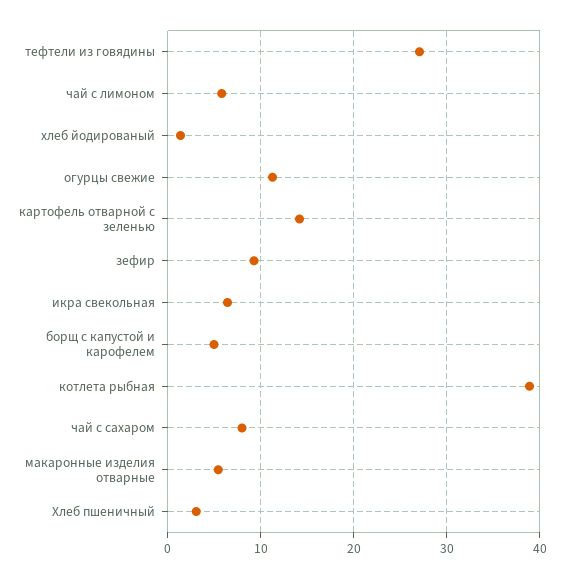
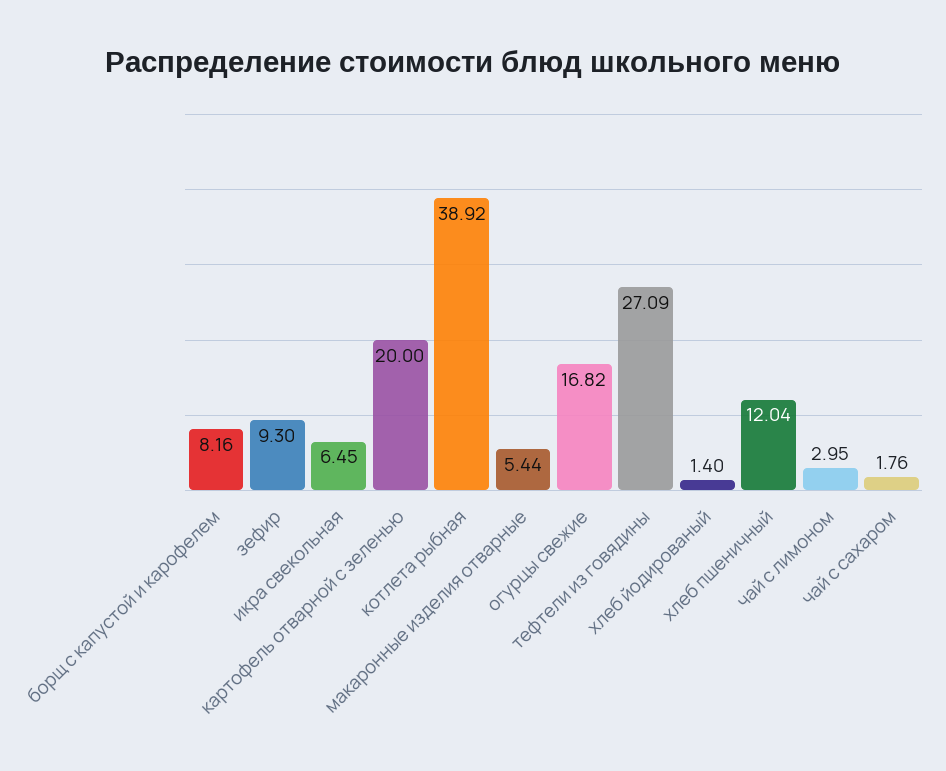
чай с лимоном: 6 -> 2.95
огурцы свежие: 11 -> 16.82
картофель отварной с зеленью: 14 -> 20
борщ с капустой и карофелем: 5 -> 8.16
чай с сахаром: 8 -> 1.76
Хлеб пшеничный: 3 -> 12.04

